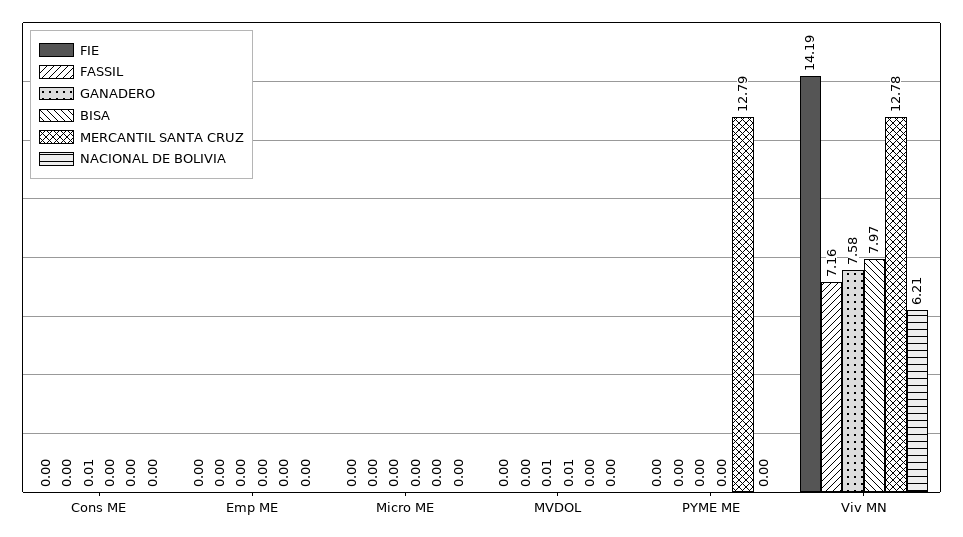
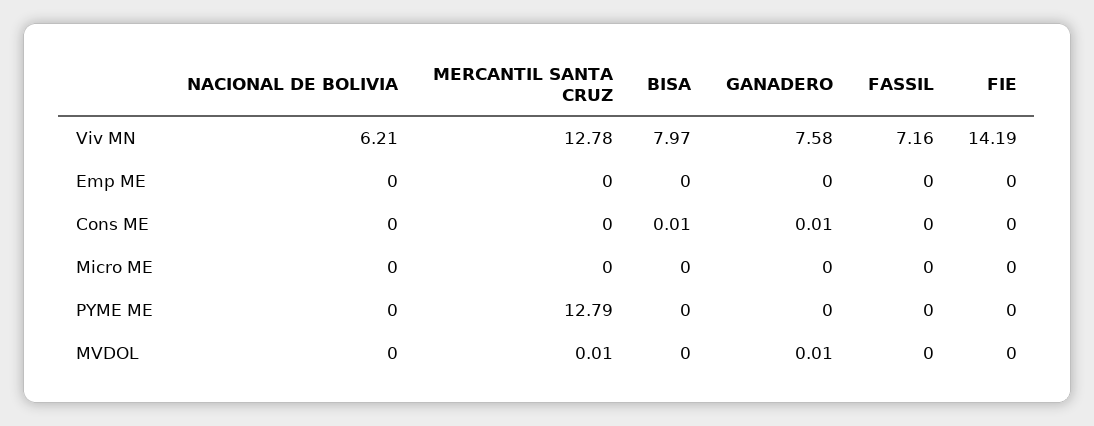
BISA, Cons ME: 0 -> 0.01
BISA, MVDOL: 0.01 -> 0
MERCANTIL SANTA CRUZ, MVDOL: 0 -> 0.01

